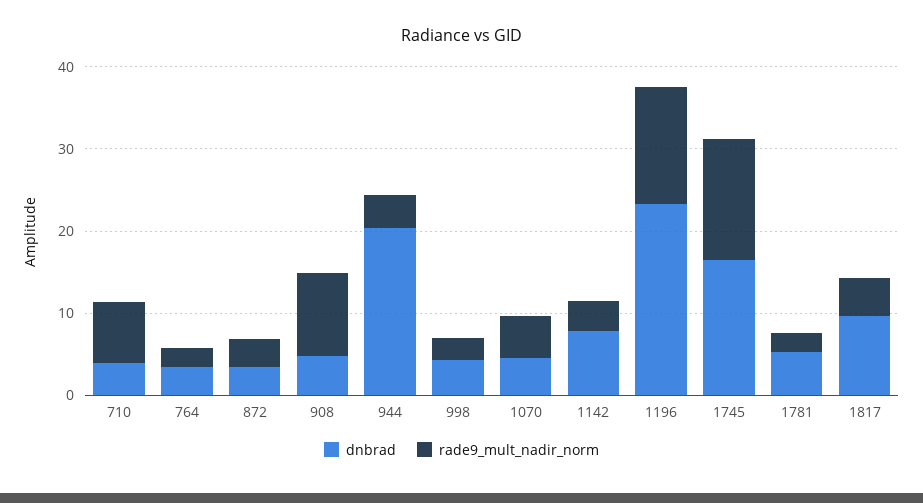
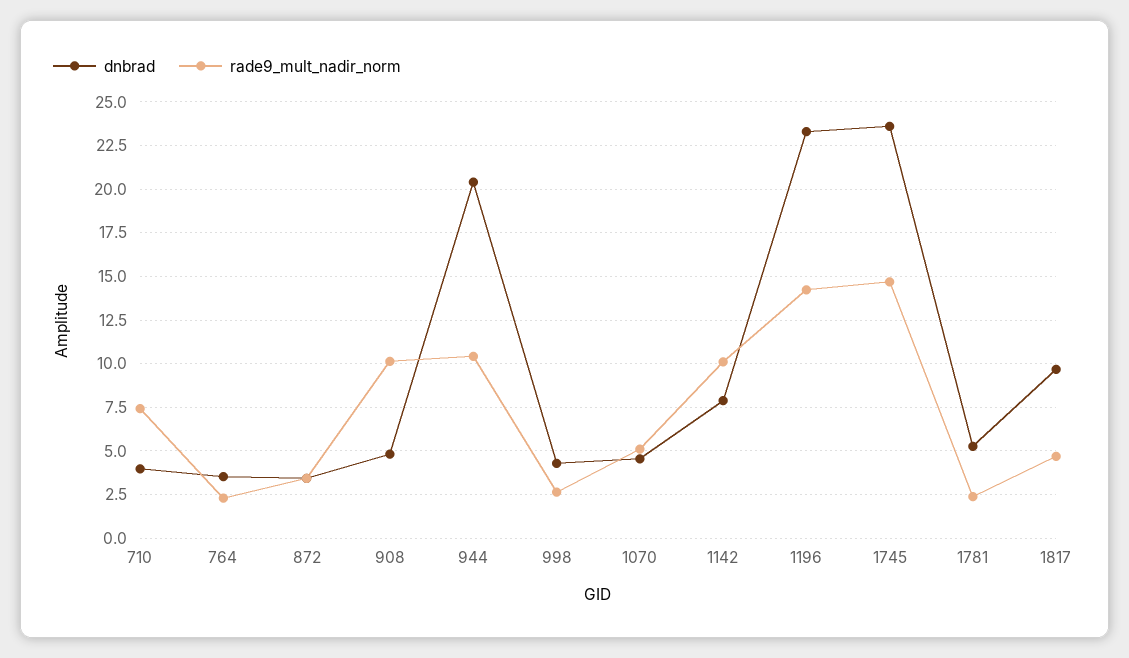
rade9_mult_nadir_norm, 944: 4 -> 10.5
rade9_mult_nadir_norm, 1142: 4 -> 10
dnbrad, 1745: 16 -> 23.5

